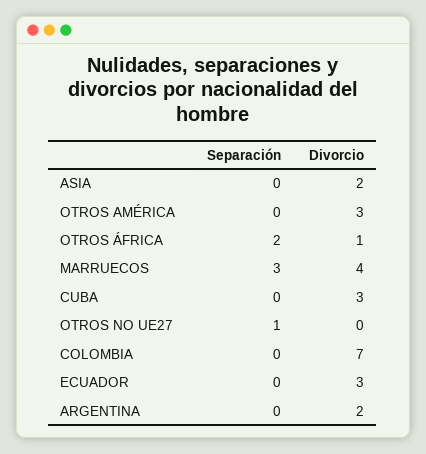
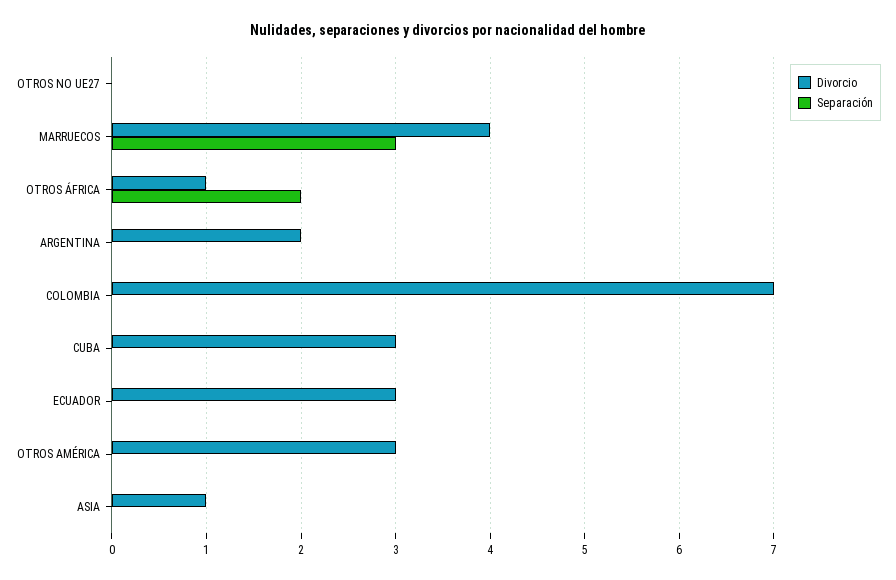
Divorcio, ASIA: 2 -> 1
Separación, OTROS NO UE27: 1 -> 0

